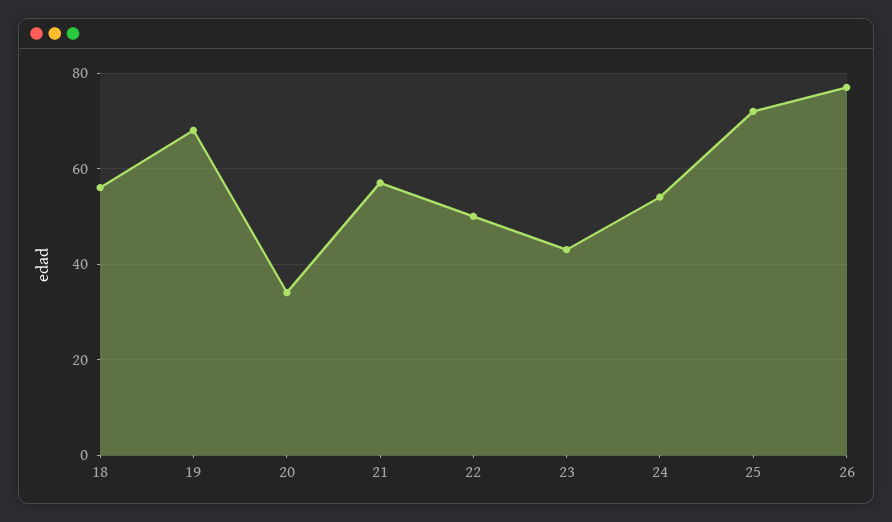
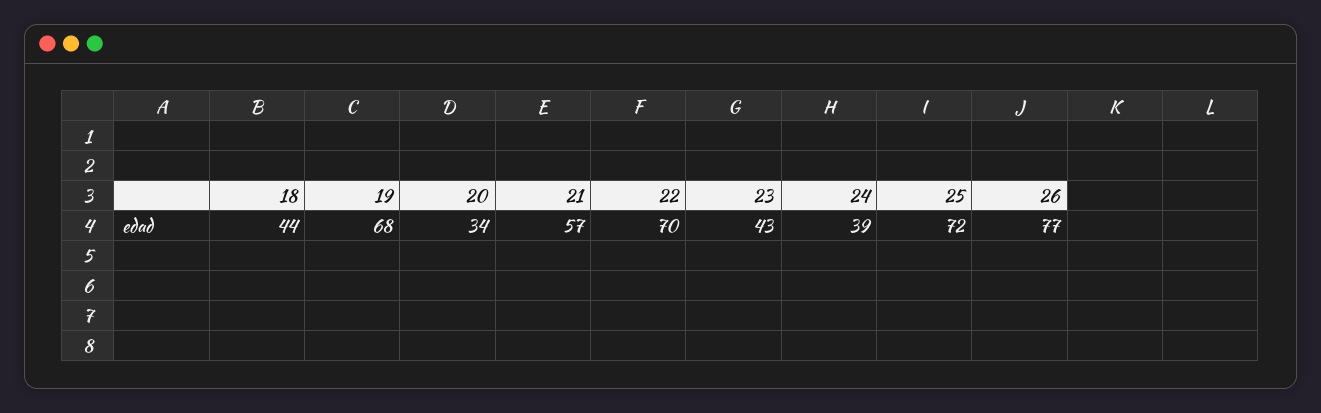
18: 55 -> 44
22: 50 -> 70
24: 55 -> 39

